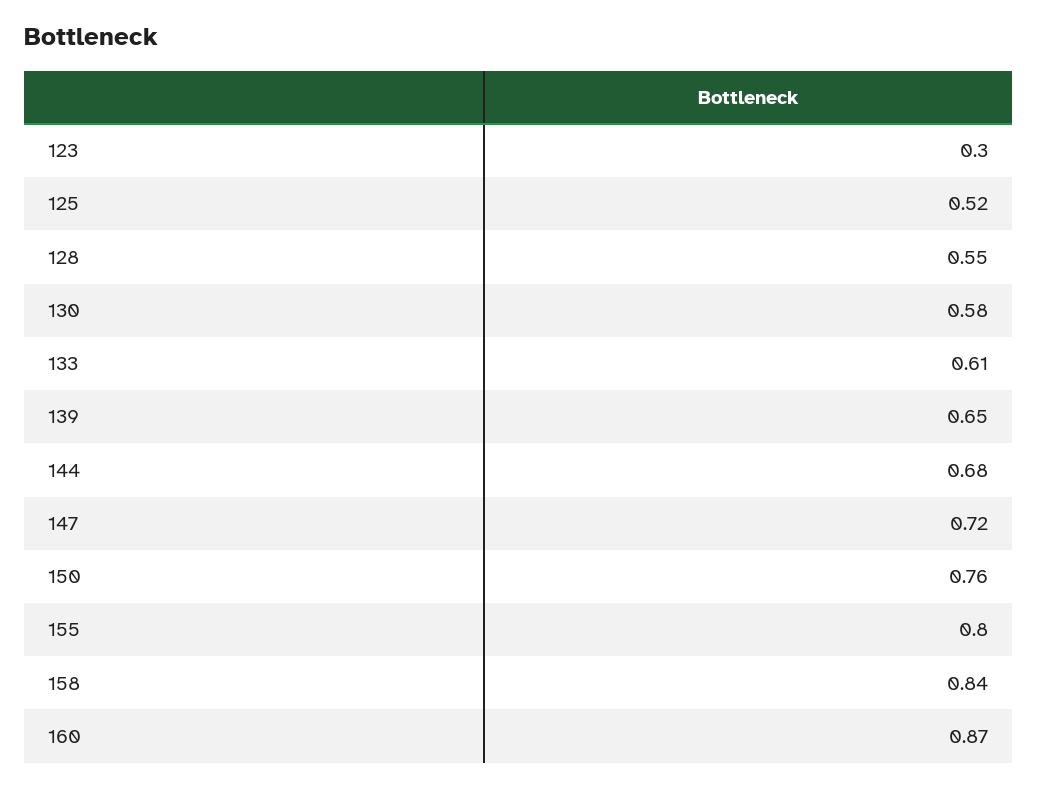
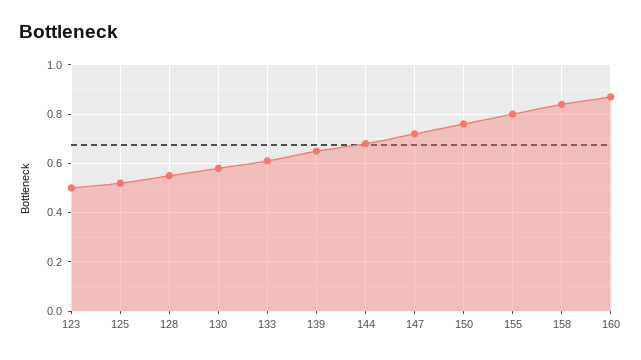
123: 0.3 -> 0.5

